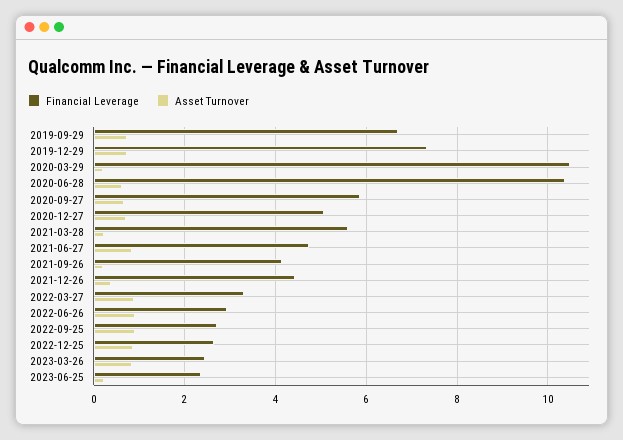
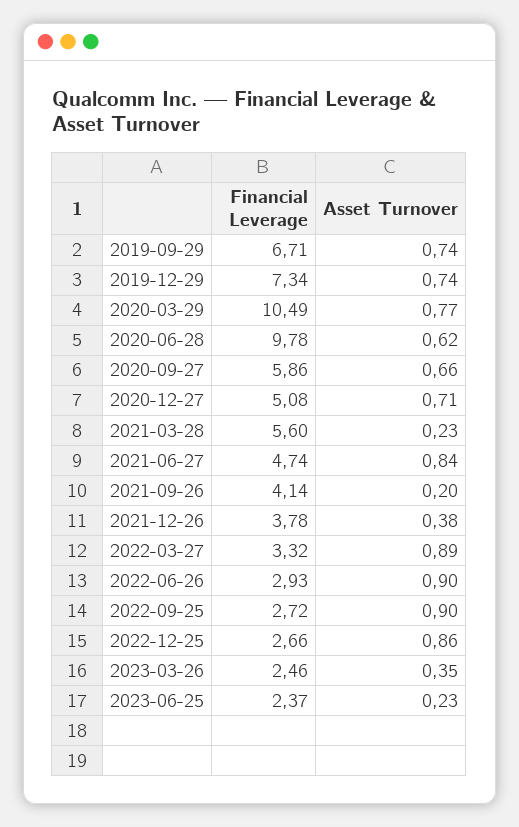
Asset Turnover, 2020-03-29: 0.2 -> 0.77
Financial Leverage, 2020-06-28: 10.4 -> 9.78
Financial Leverage, 2021-12-26: 4.4 -> 3.78
Asset Turnover, 2023-03-26: 0.8 -> 0.35

